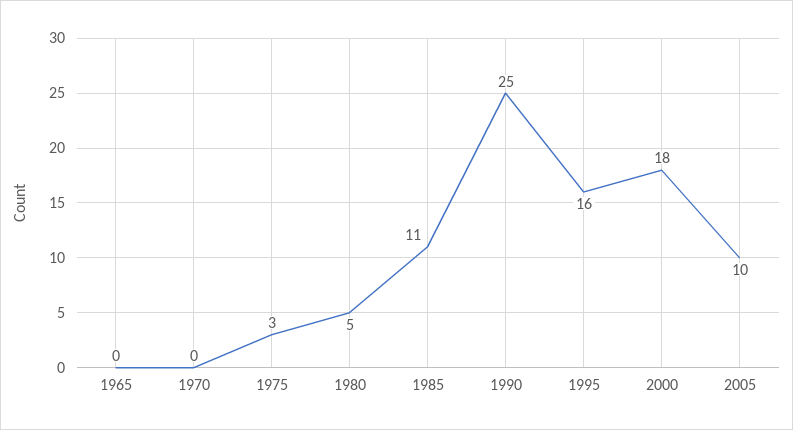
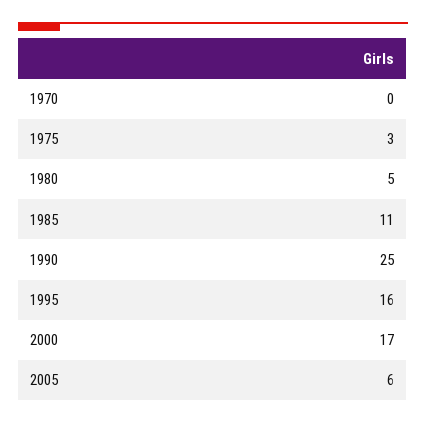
1965: 0 -> none
2000: 18 -> 17
2005: 10 -> 6

